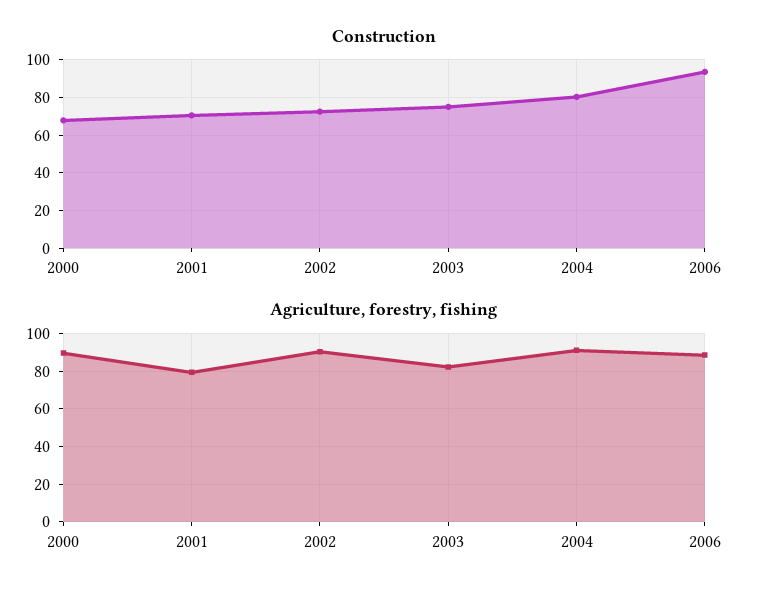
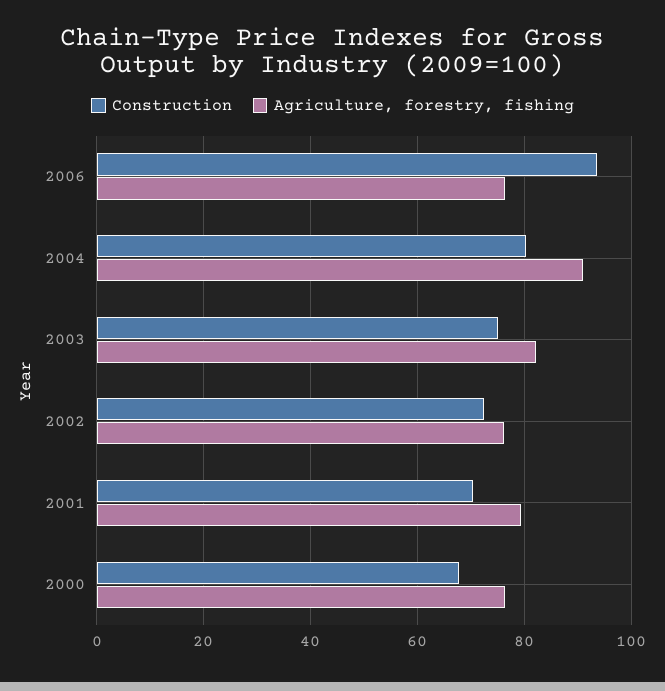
Agriculture, forestry, fishing, 2000: 90 -> 76
Agriculture, forestry, fishing, 2002: 90 -> 76
Agriculture, forestry, fishing, 2006: 90 -> 76

